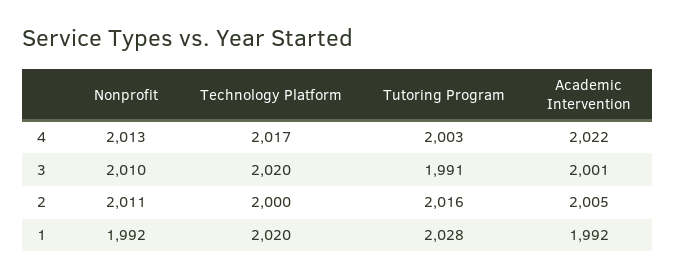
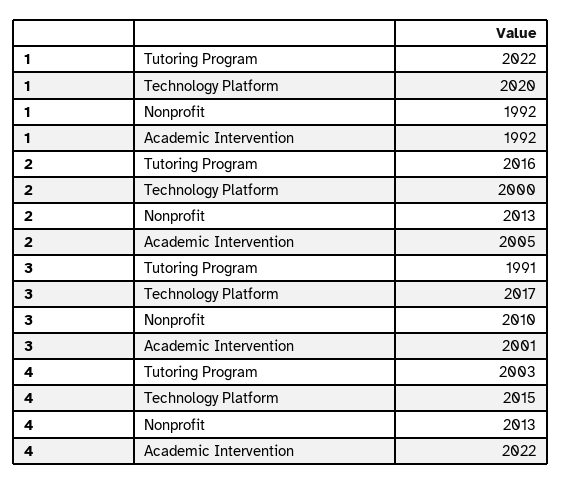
Technology Platform, 4: 2017 -> 2015
Technology Platform, 3: 2020 -> 2017
Nonprofit, 2: 2011 -> 2013
Tutoring Program, 1: 2028 -> 2022

